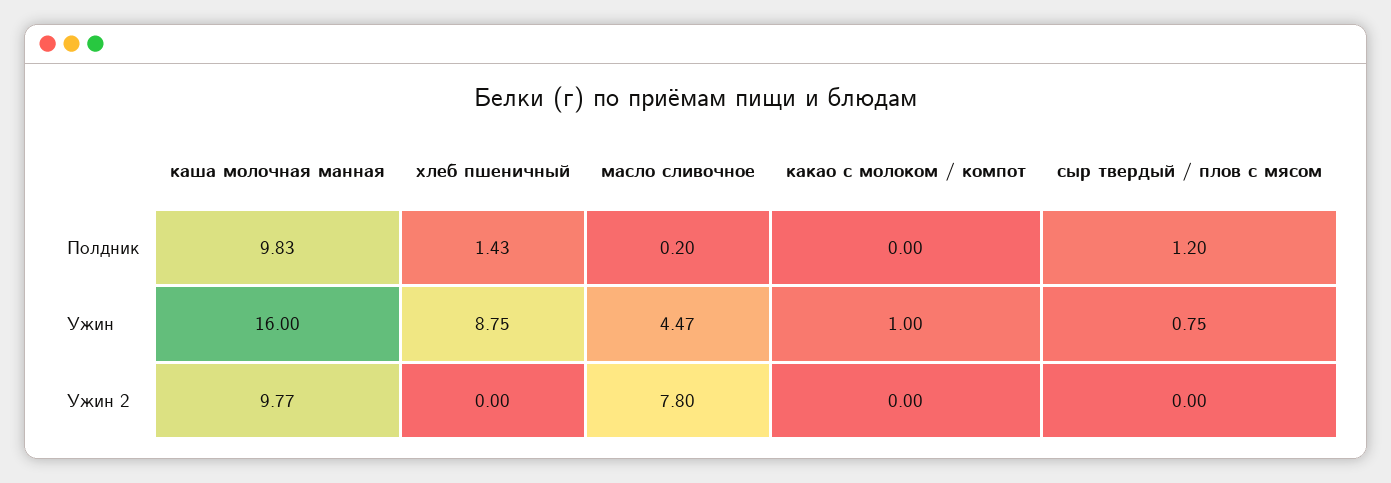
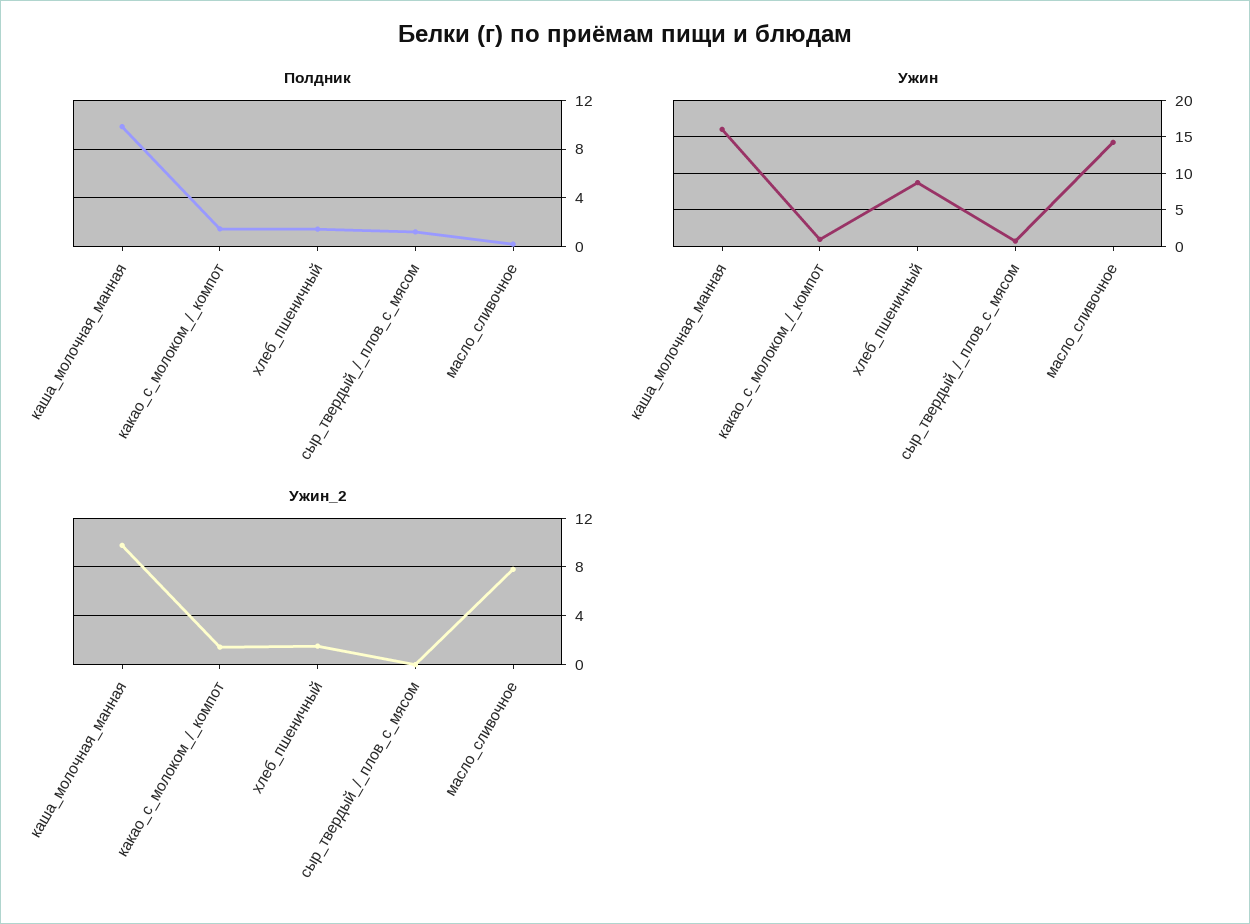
Полдник, какао с молоком / компот: 0 -> 1.5
Ужин, масло сливочное: 4.47 -> 14
Ужин 2, хлеб пшеничный: 0 -> 1.5
Ужин 2, какао с молоком / компот: 0 -> 1.5

